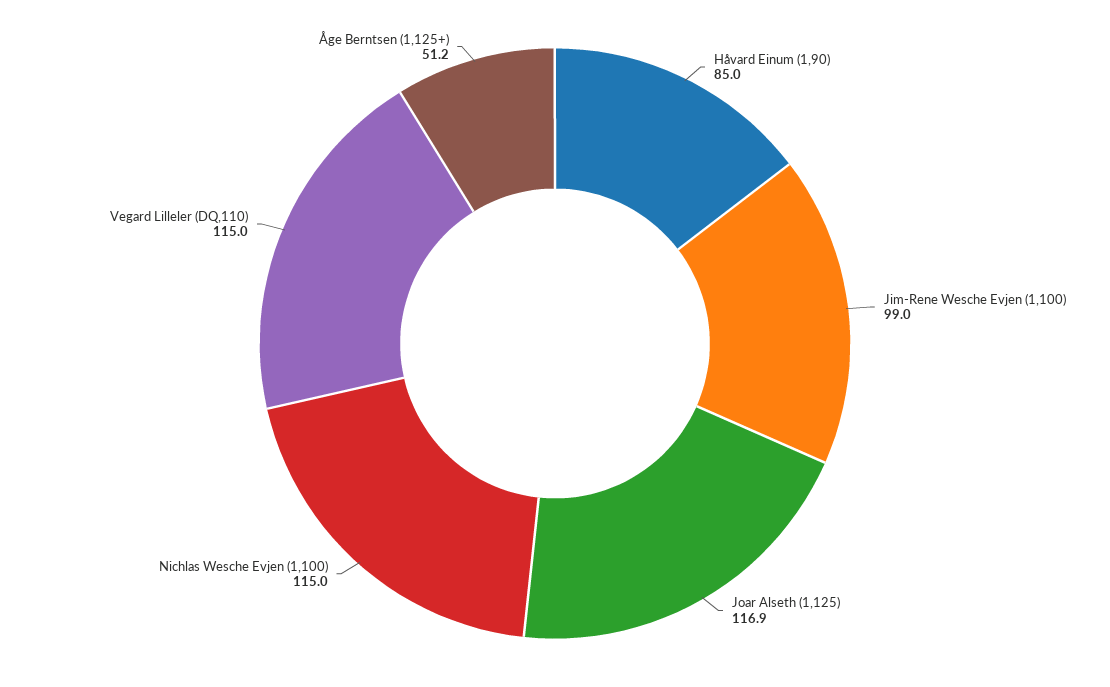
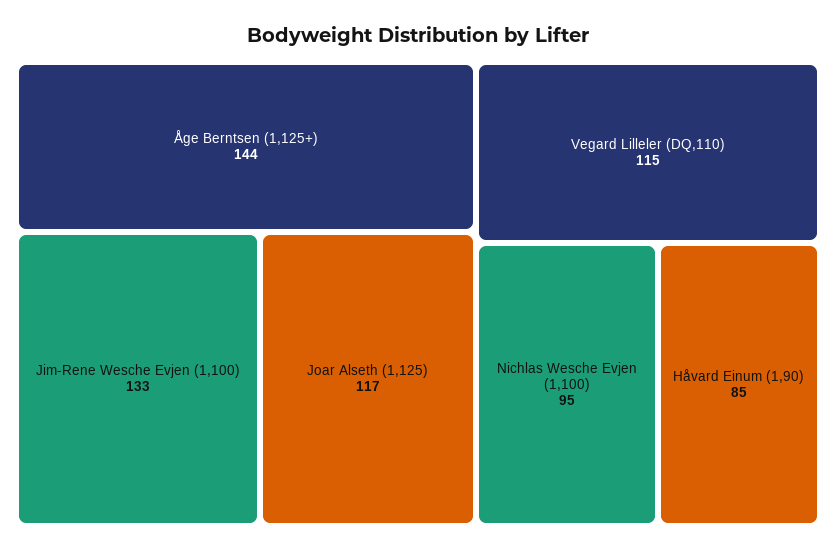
Jim-Rene Wesche Evjen (1,100): 99 -> 133
Nichlas Wesche Evjen (1,100): 115 -> 95
Åge Berntsen (1,125+): 51.2 -> 144

